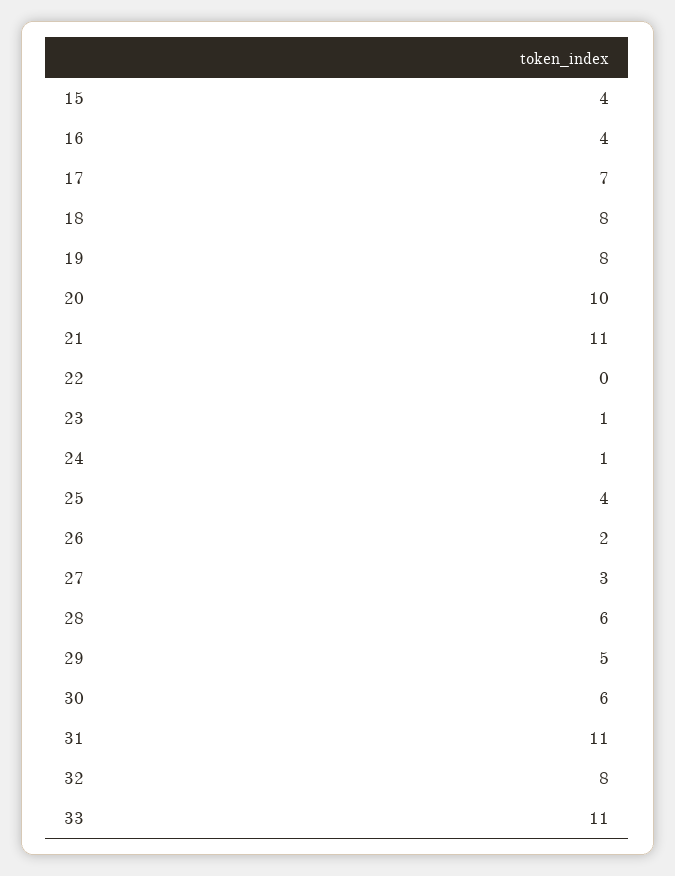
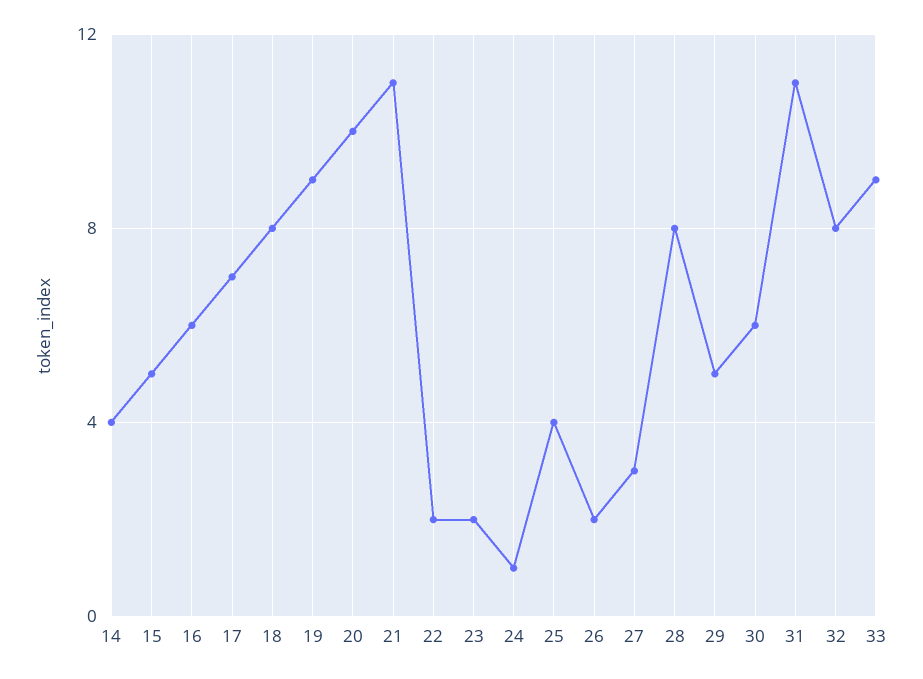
15: 4 -> 5
16: 4 -> 6
19: 8 -> 9
22: 0 -> 2
23: 1 -> 2
28: 6 -> 8
33: 11 -> 9
14: none -> 4

